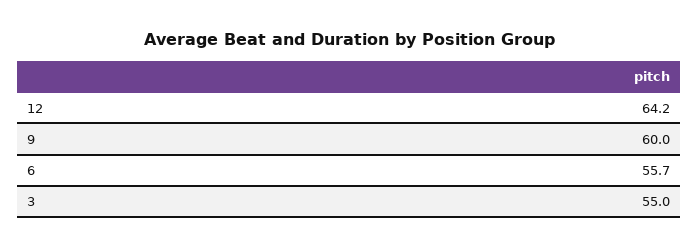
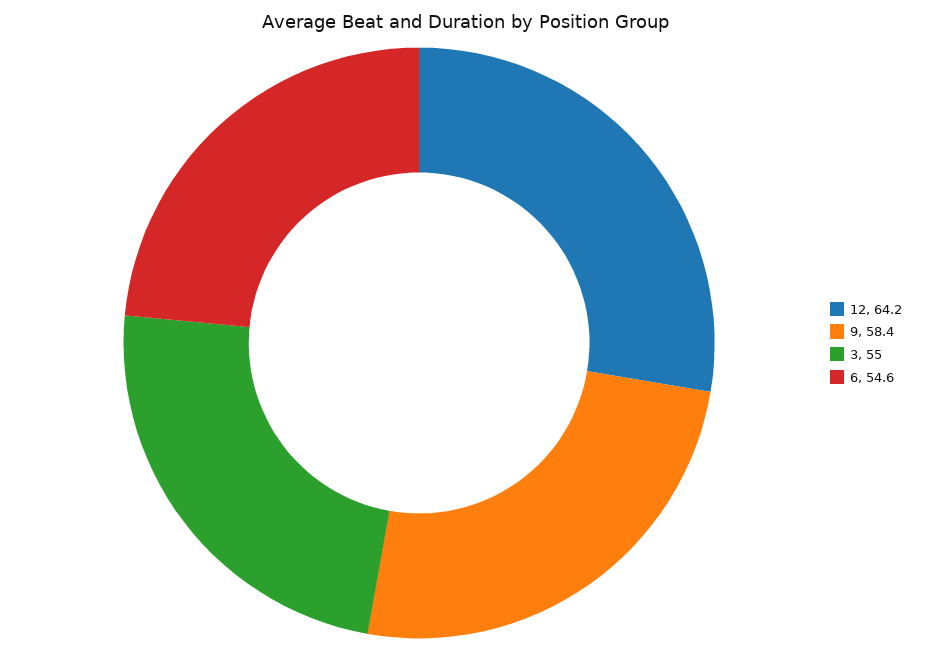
9: 60 -> 58.4
6: 55.7 -> 54.6

